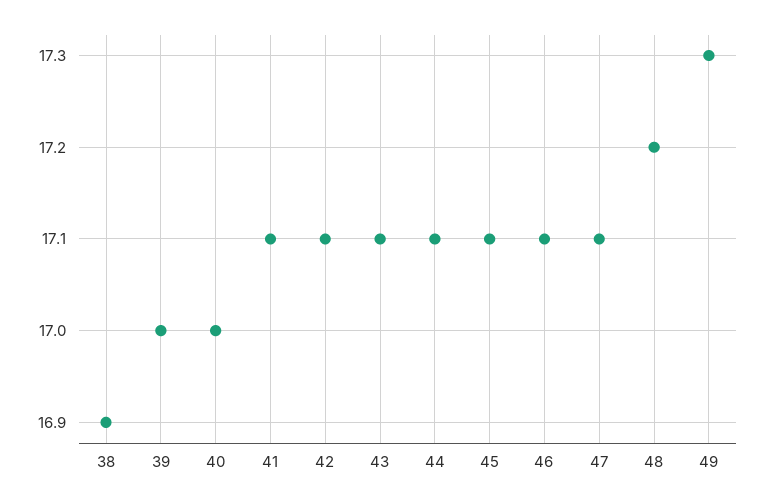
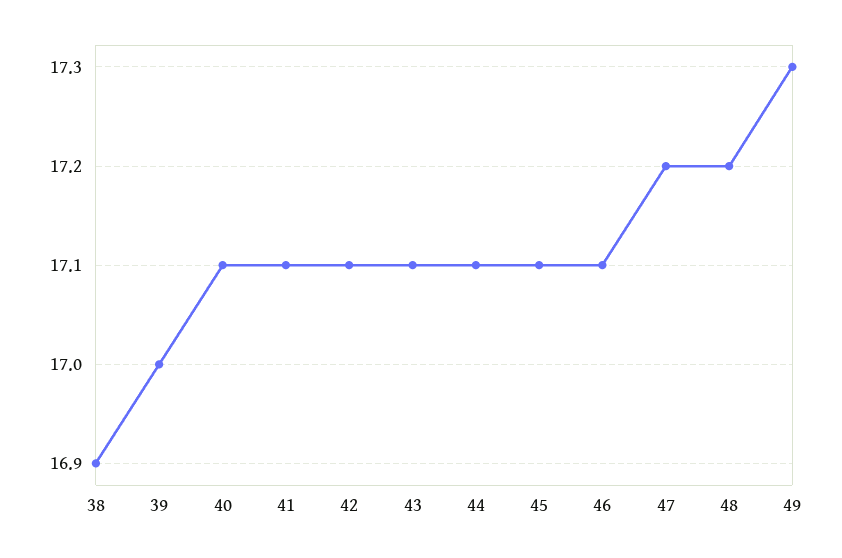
40: 17 -> 17.1
47: 17.1 -> 17.2

